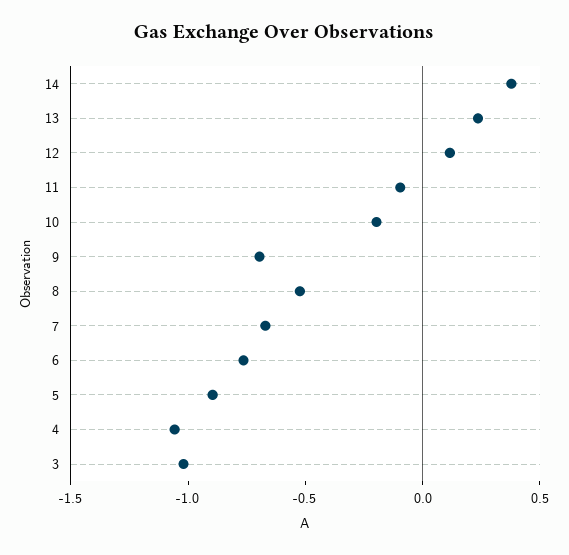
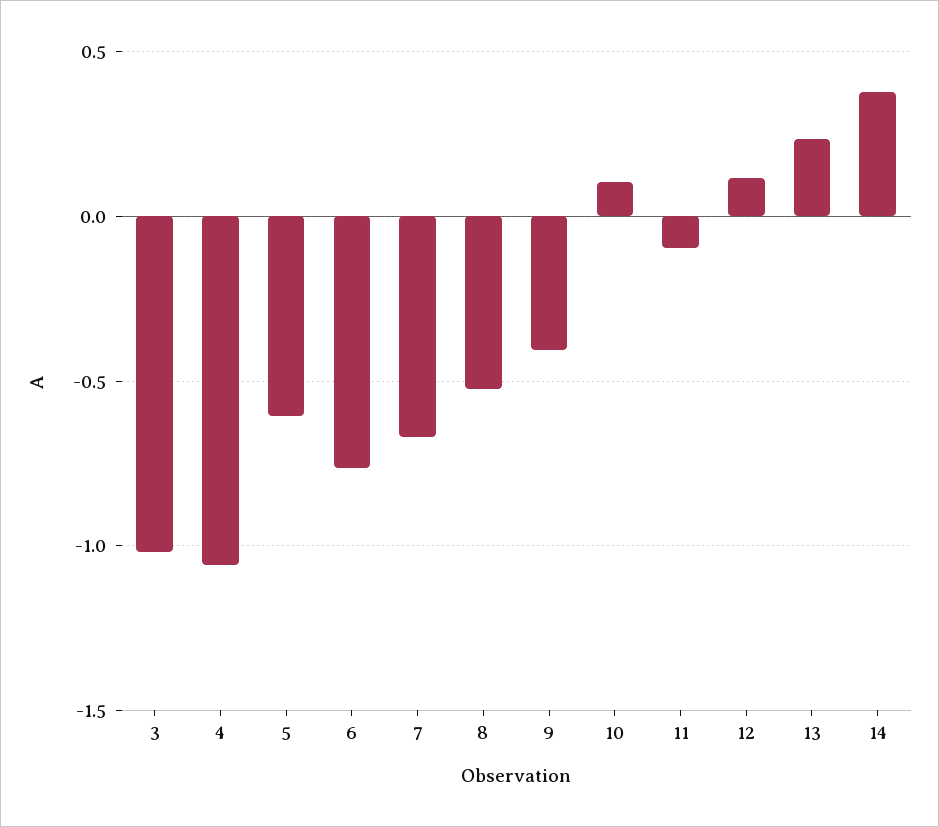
10: -0.2 -> 0.1
9: -0.7 -> -0.4
5: -0.9 -> -0.6

